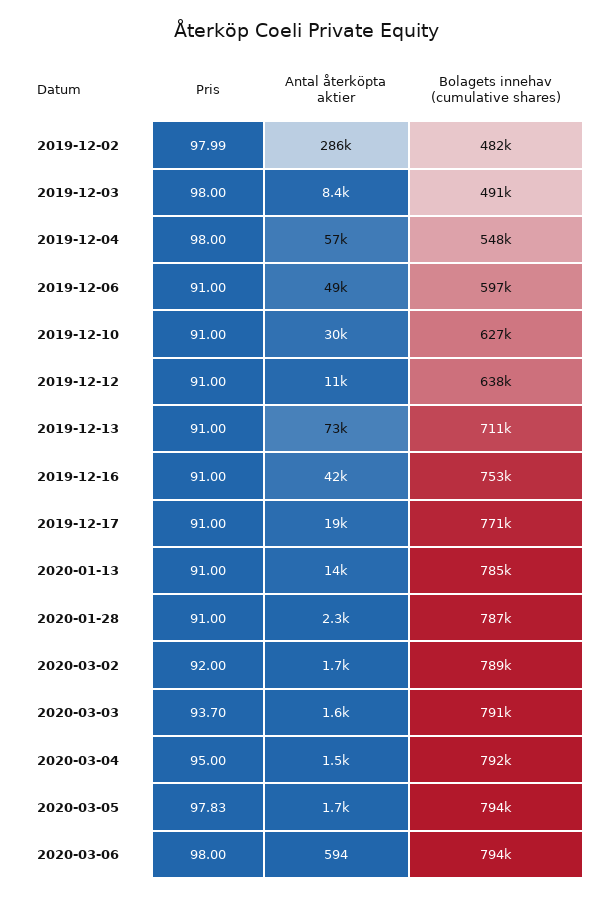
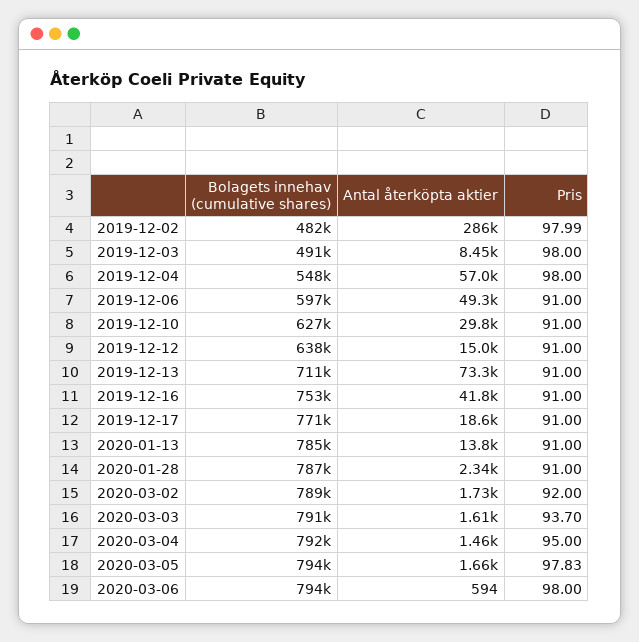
Antal återköpta aktier, 2019-12-12: 11000 -> 15000

